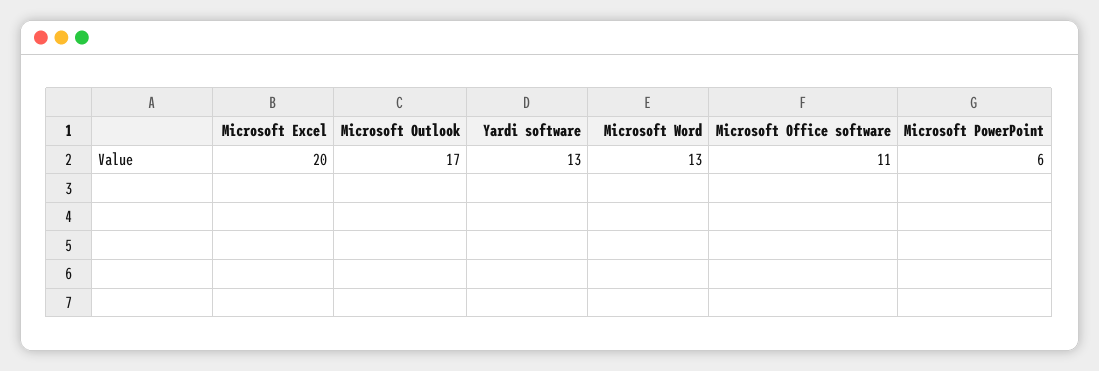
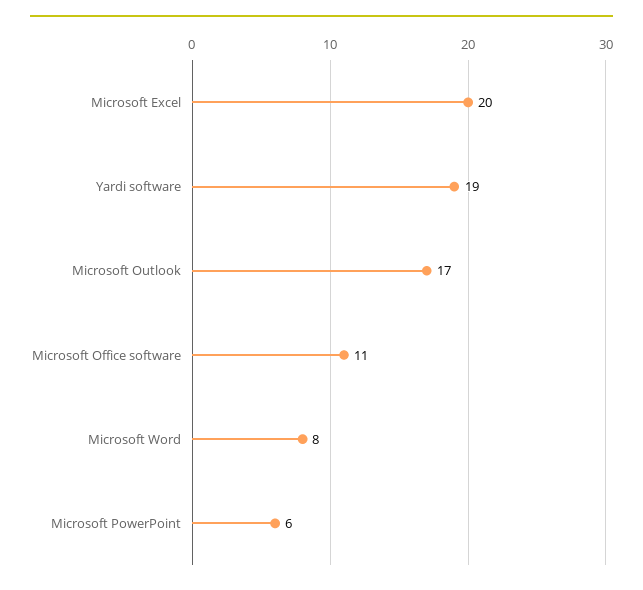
Yardi software: 13 -> 19
Microsoft Word: 13 -> 8

